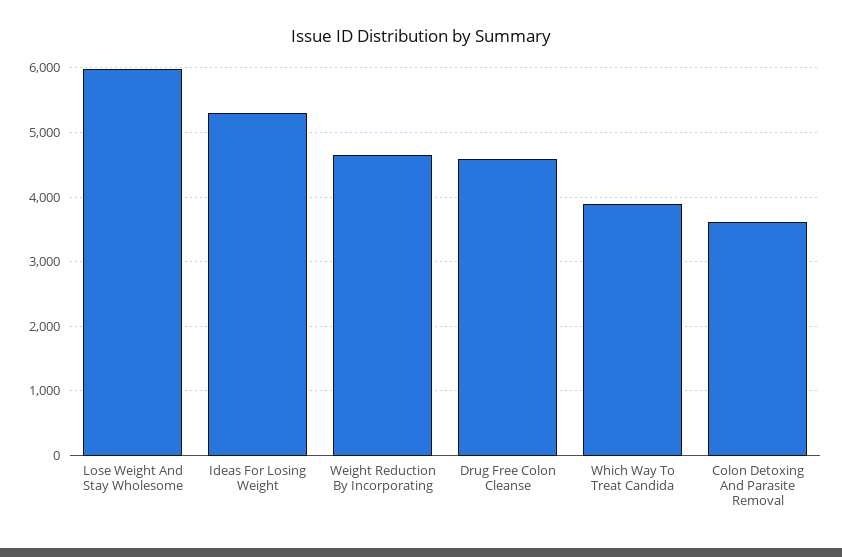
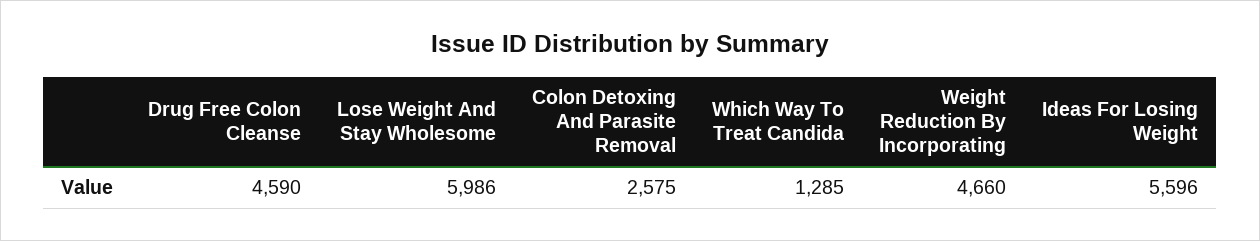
Ideas For Losing Weight: 5300 -> 5596
Which Way To Treat Candida: 3900 -> 1285
Colon Detoxing And Parasite Removal: 3600 -> 2575

